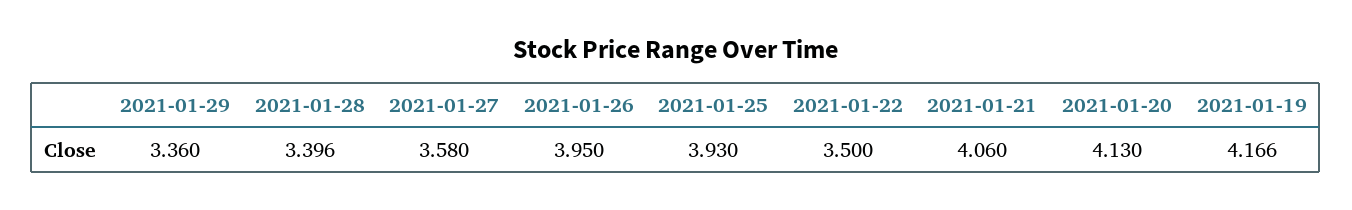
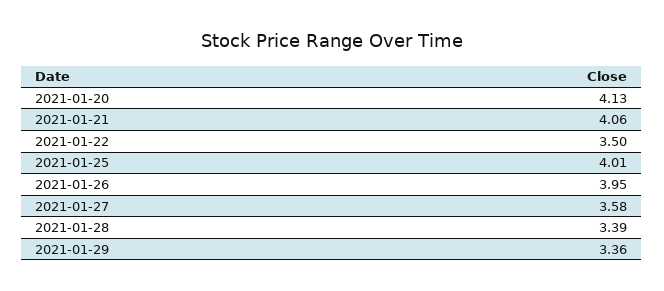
2021-01-28: 3.396 -> 3.39
2021-01-25: 3.93 -> 4.01
2021-01-19: 4.166 -> none

